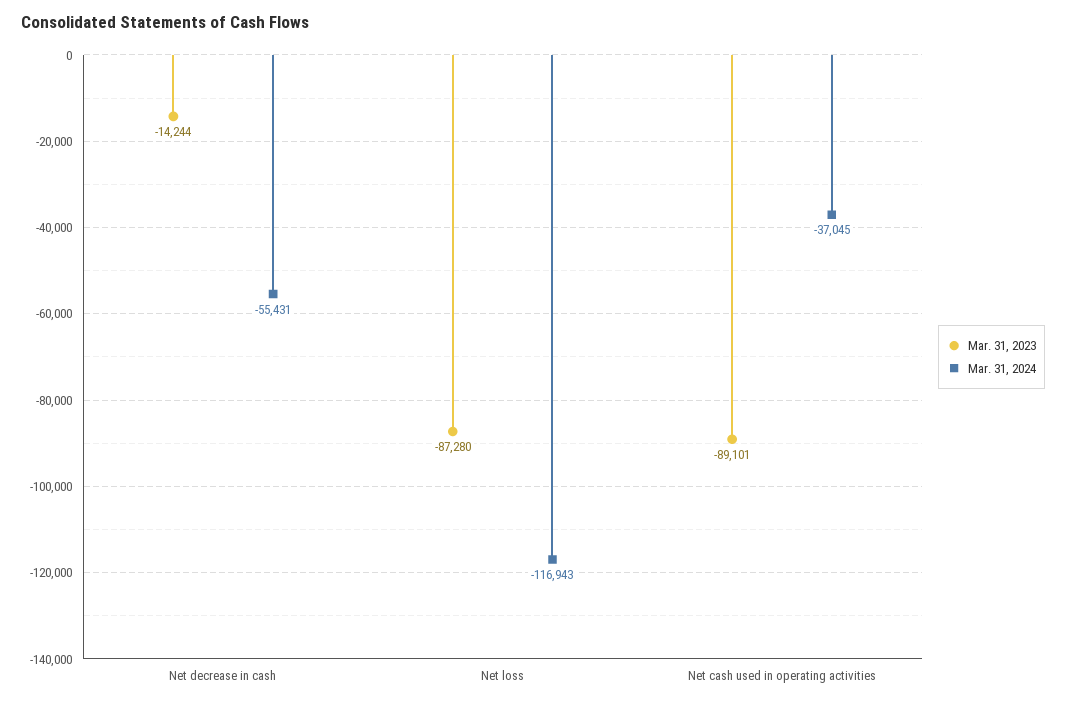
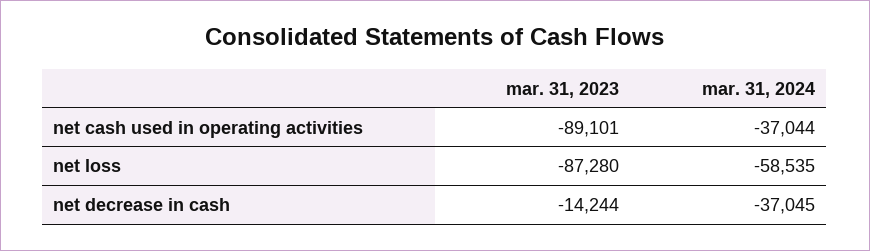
Mar. 31, 2024, Net decrease in cash: -55431 -> -37045
Mar. 31, 2024, Net loss: -116943 -> -58535
Mar. 31, 2024, Net cash used in operating activities: -37045 -> -37044

